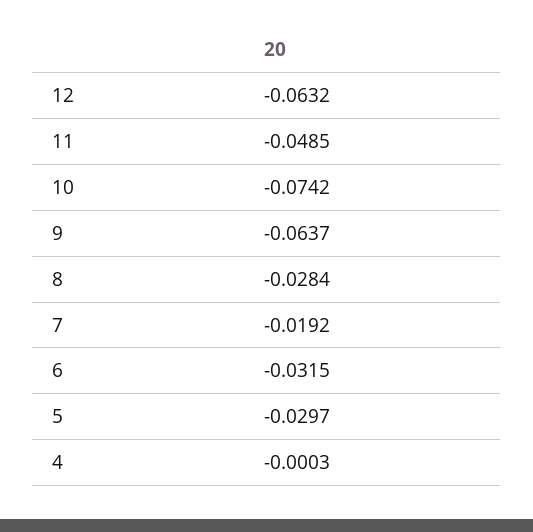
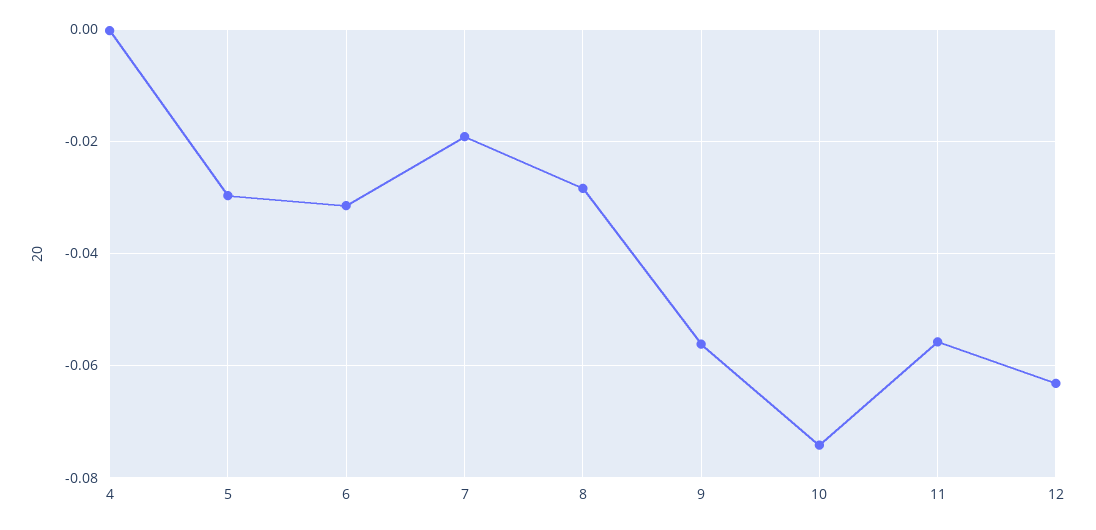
11: -0.0485 -> -0.056
9: -0.0637 -> -0.056

